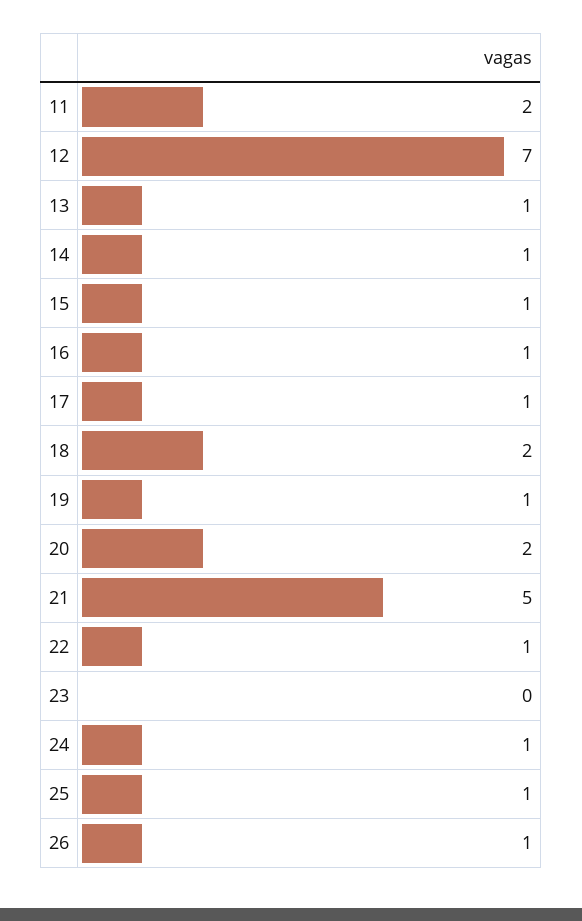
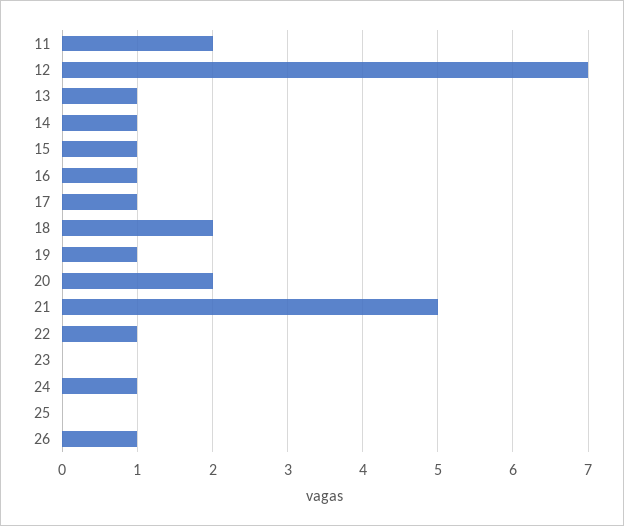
25: 1 -> 0

